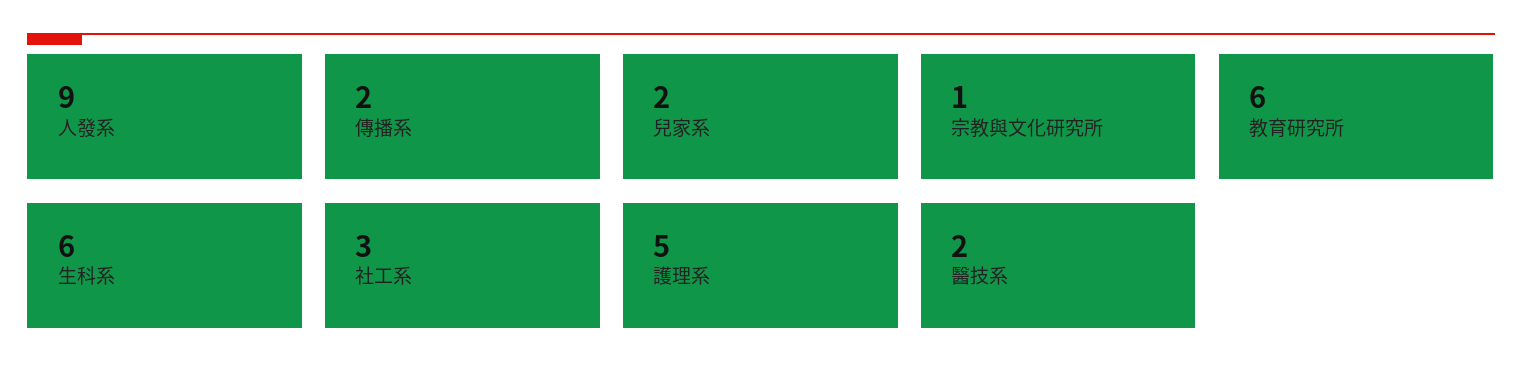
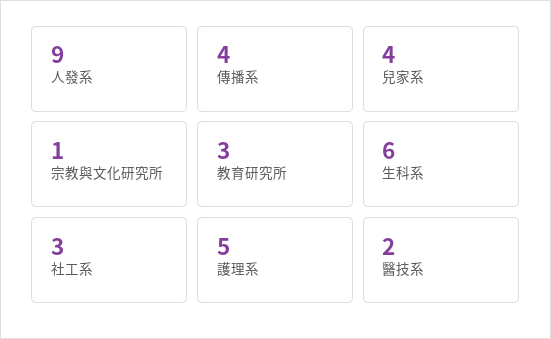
傳播系: 2 -> 4
兒家系: 2 -> 4
教育研究所: 6 -> 3

